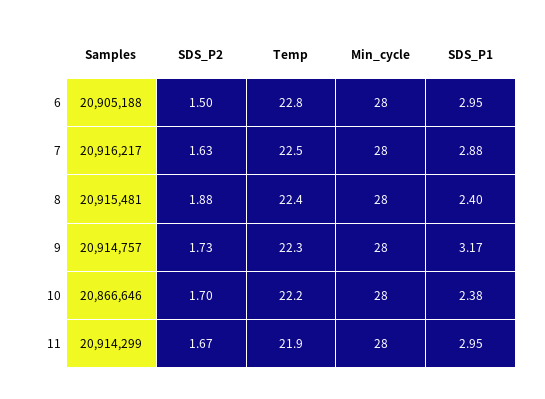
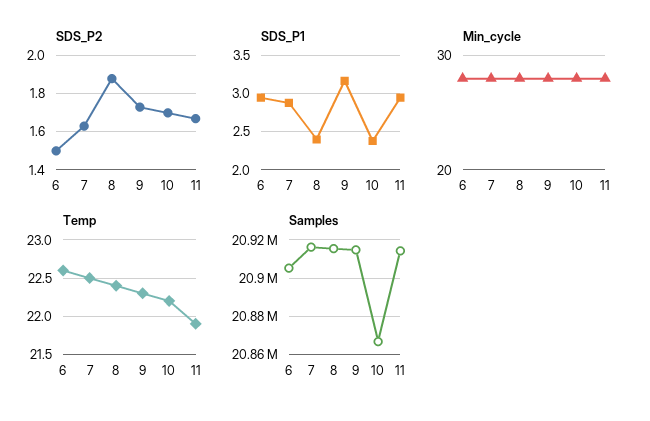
Temp, 6: 22.8 -> 22.6

